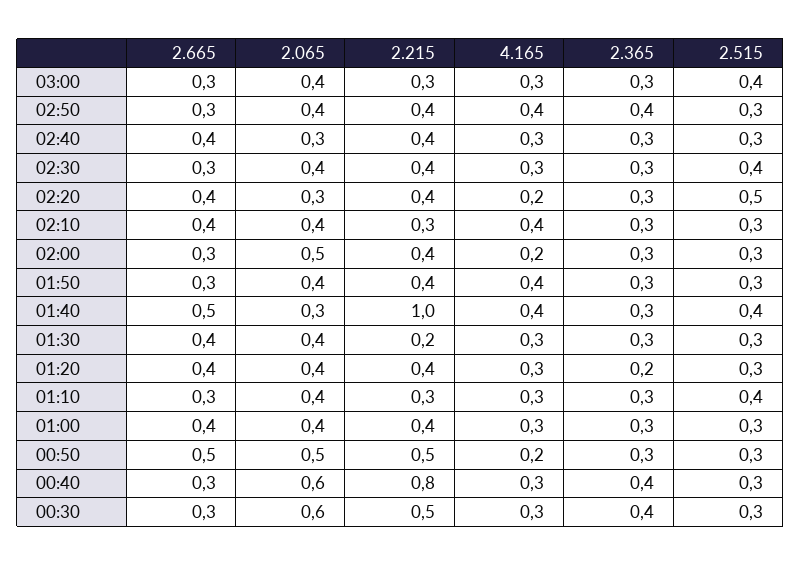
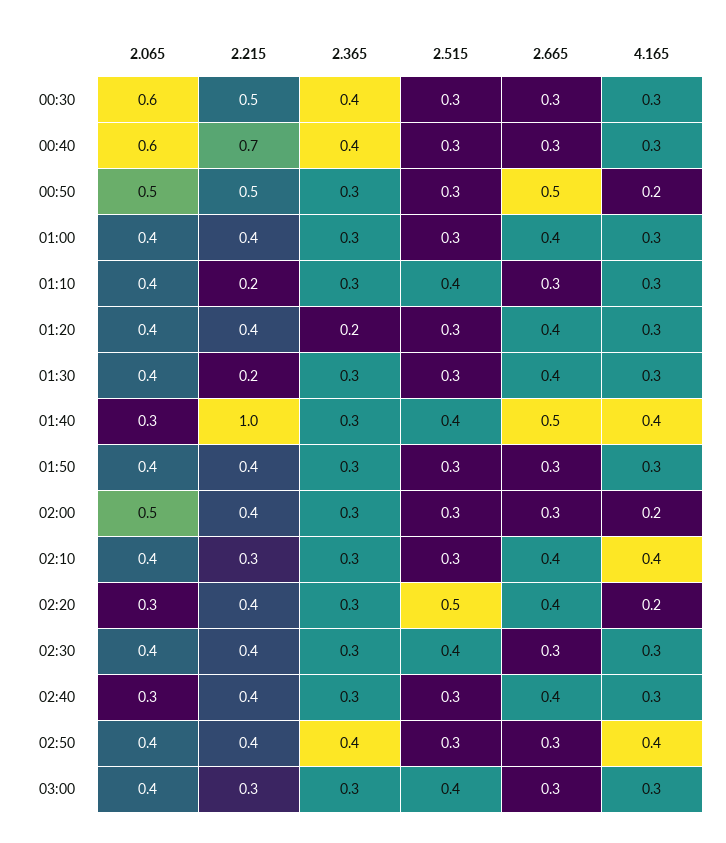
4.165, 01:50: 0.4 -> 0.3
2.215, 01:10: 0.3 -> 0.2
2.215, 00:40: 0.8 -> 0.7

